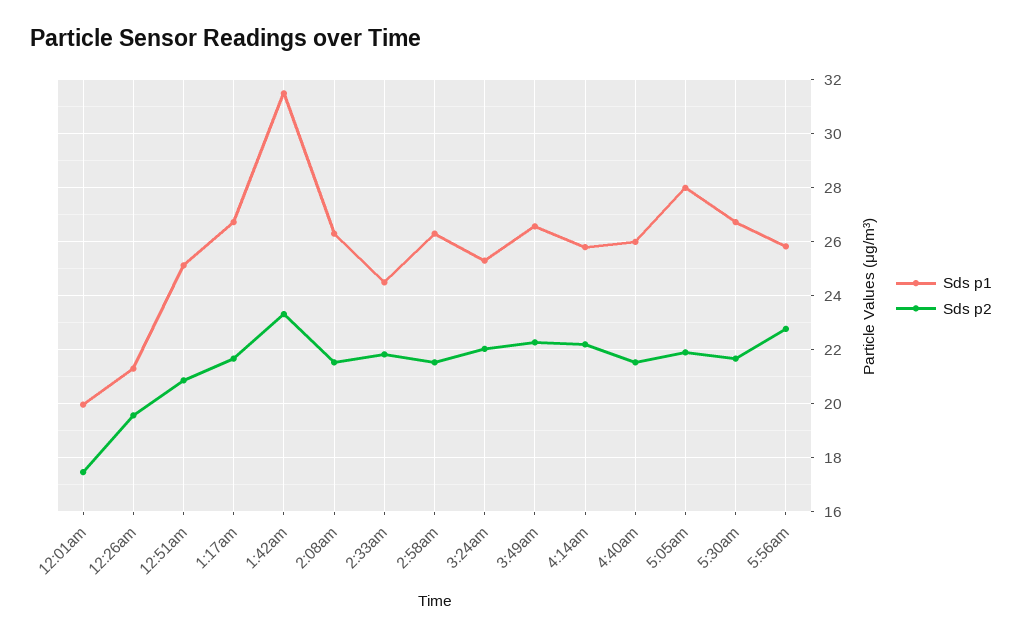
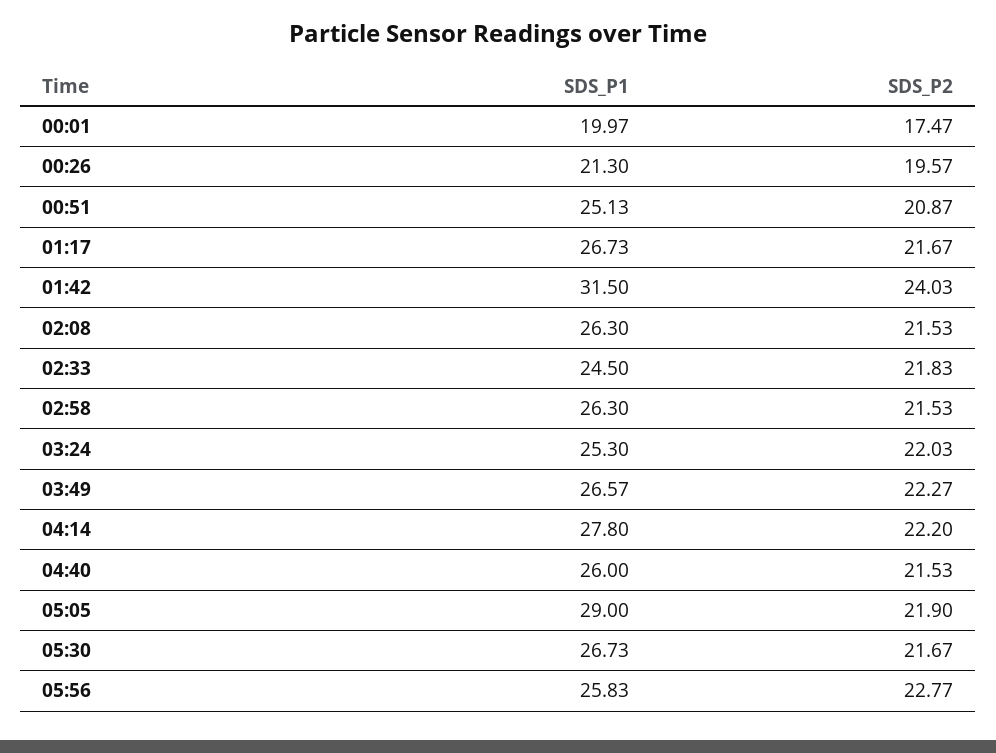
Sds p2, 1:42am: 23.25 -> 24.03
Sds p1, 4:14am: 25.75 -> 27.8
Sds p1, 5:05am: 28 -> 29

